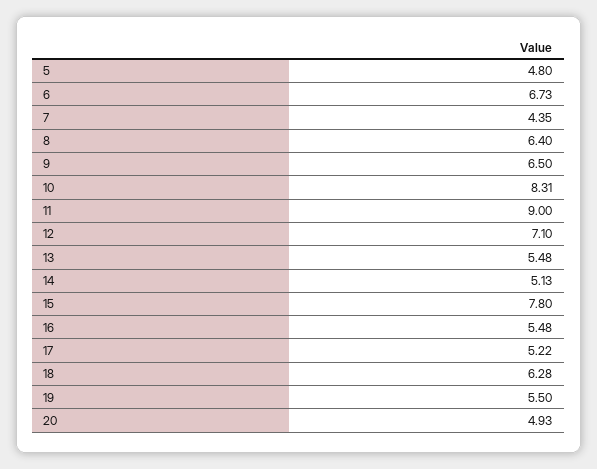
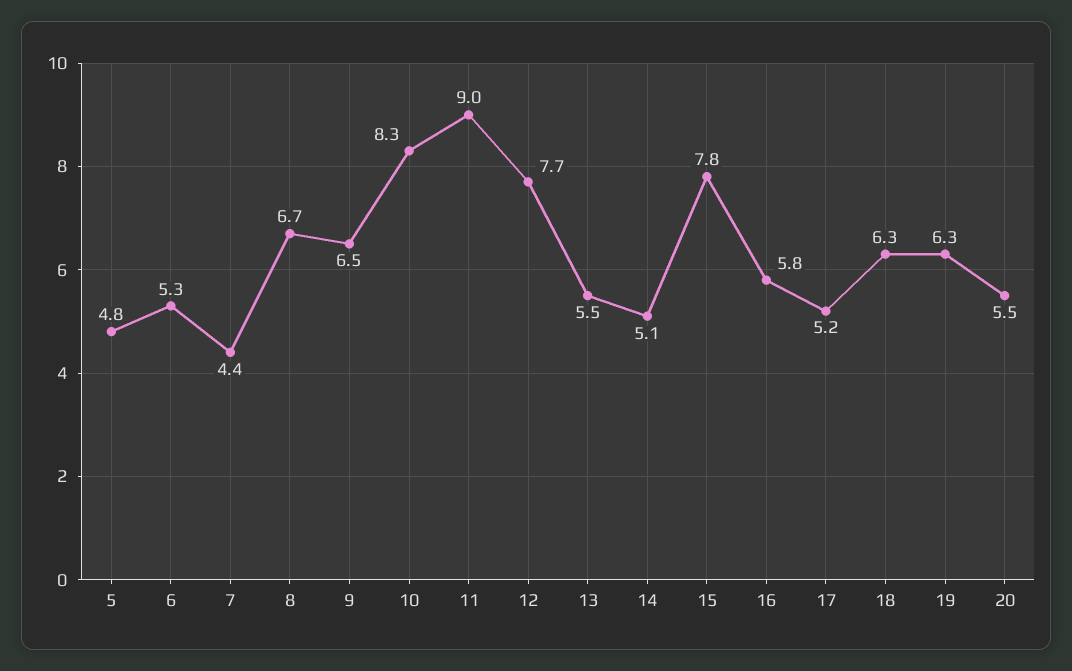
6: 6.73 -> 5.3
8: 6.4 -> 6.7
12: 7.1 -> 7.7
16: 5.48 -> 5.8
19: 5.5 -> 6.3
20: 4.93 -> 5.5

